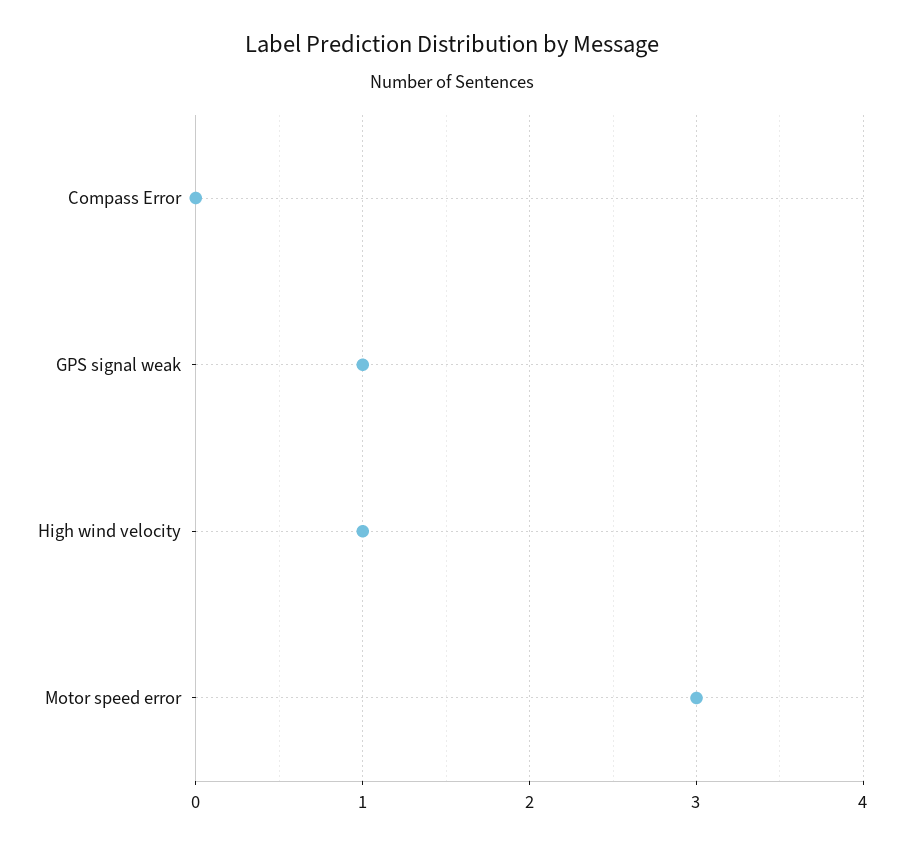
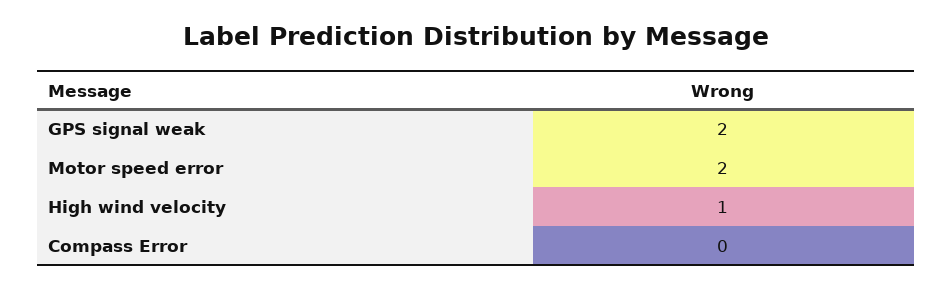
GPS signal weak: 1 -> 2
Motor speed error: 3 -> 2

